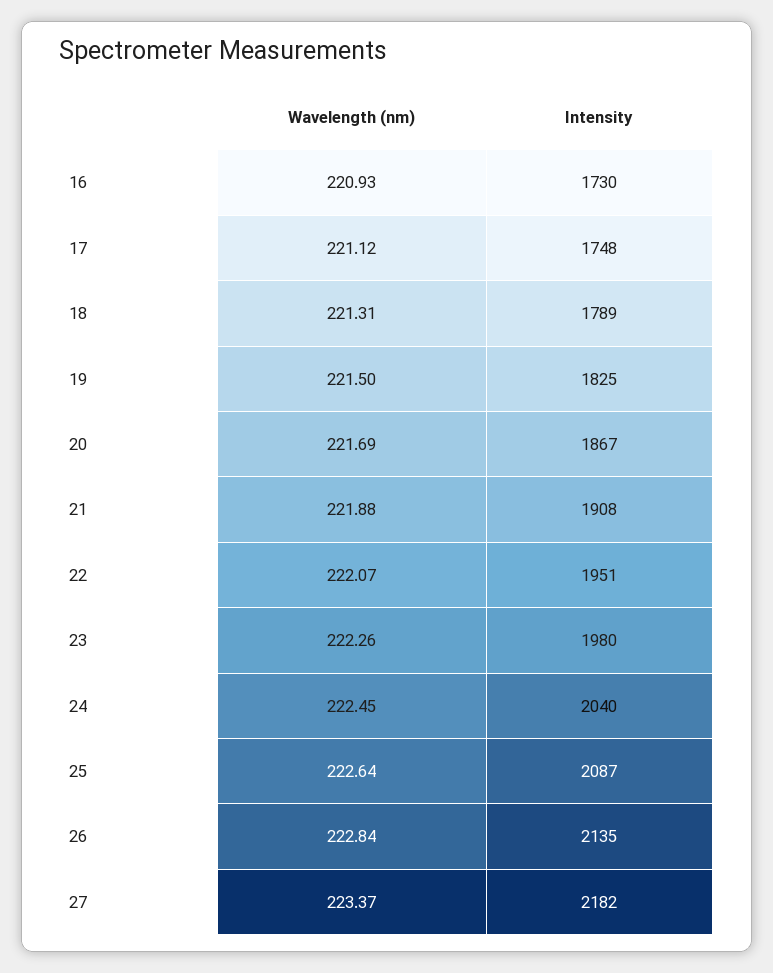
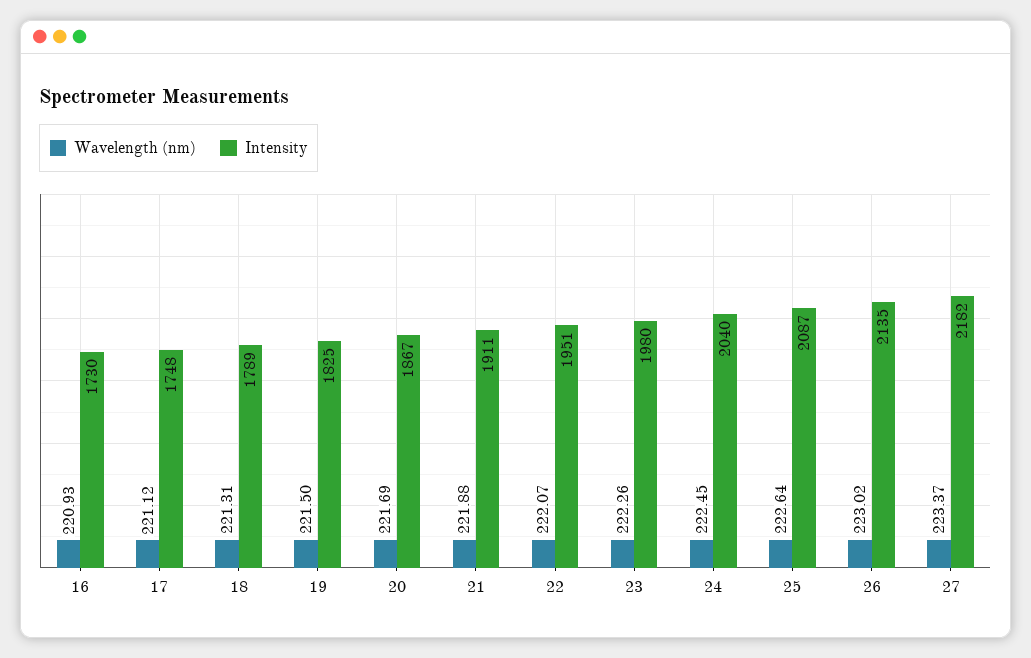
Intensity, 21: 1908 -> 1911
Wavelength (nm), 26: 222.84 -> 223.02

